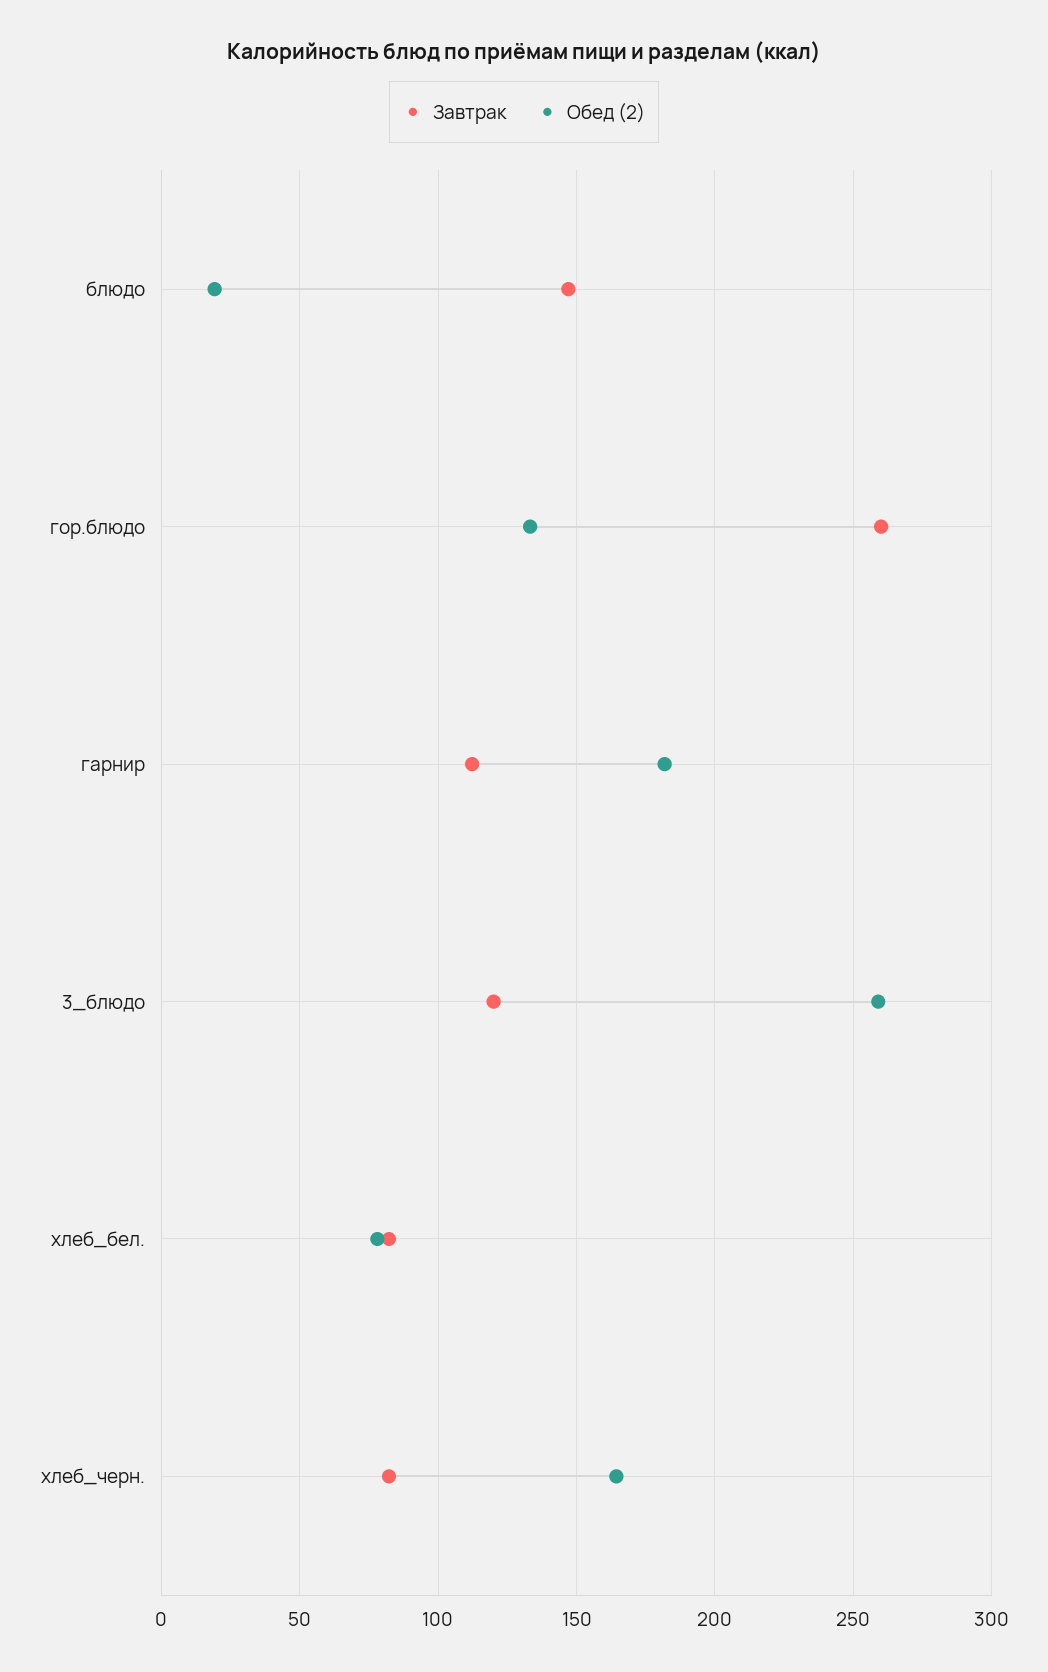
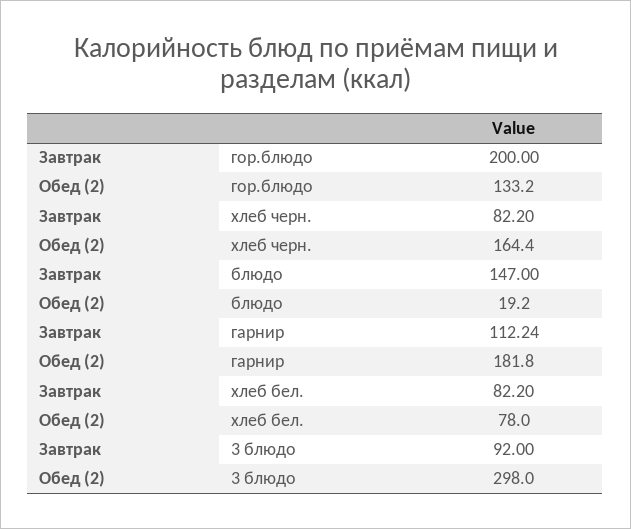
Завтрак, гор.блюдо: 260 -> 200
Завтрак, 3_блюдо: 120 -> 92
Обед (2), 3_блюдо: 260 -> 298

